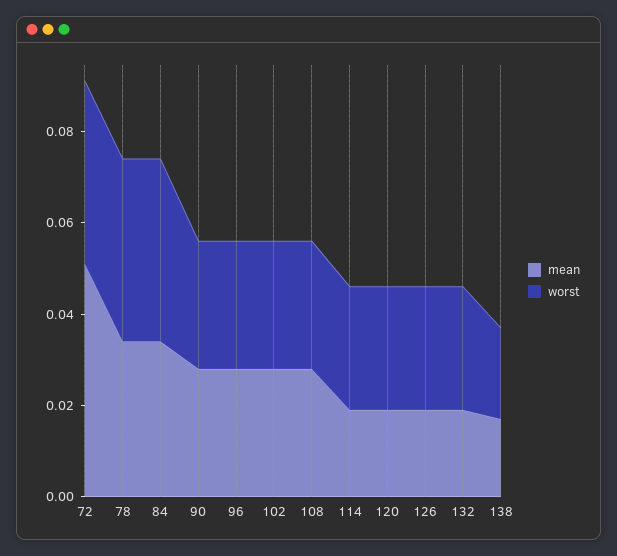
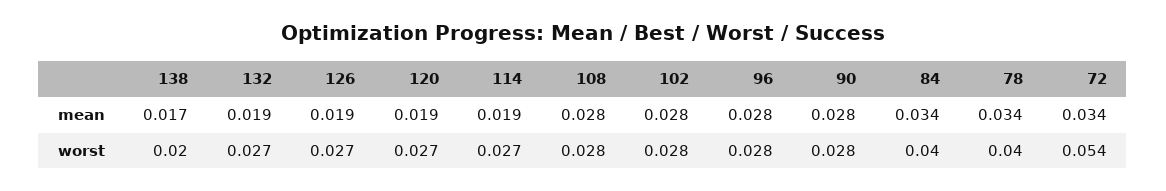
mean, 72: 0.05 -> 0.034
worst, 72: 0.04 -> 0.054

